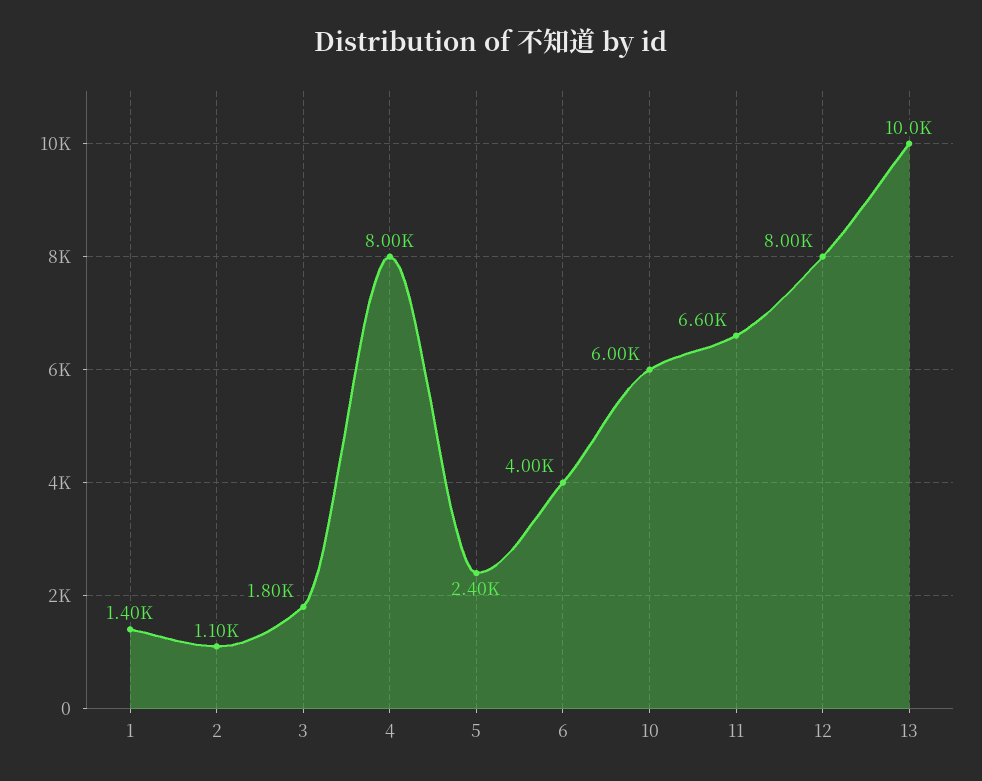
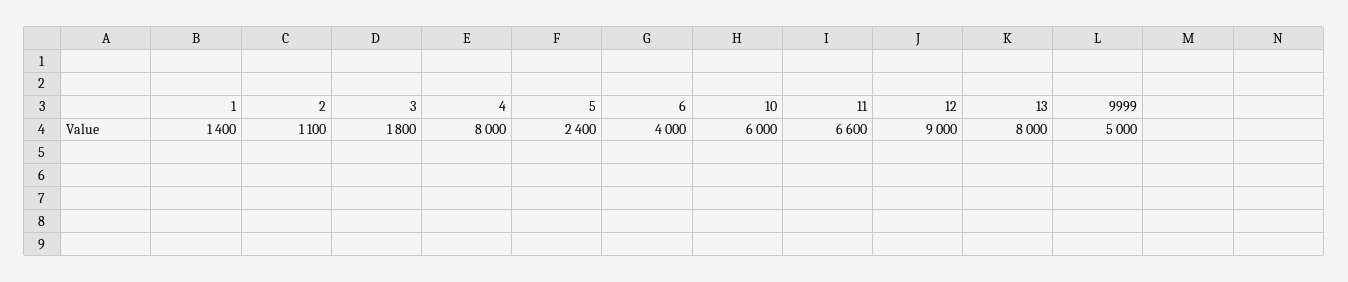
12: 8000 -> 9000
13: 10000 -> 8000
9999: none -> 5000

